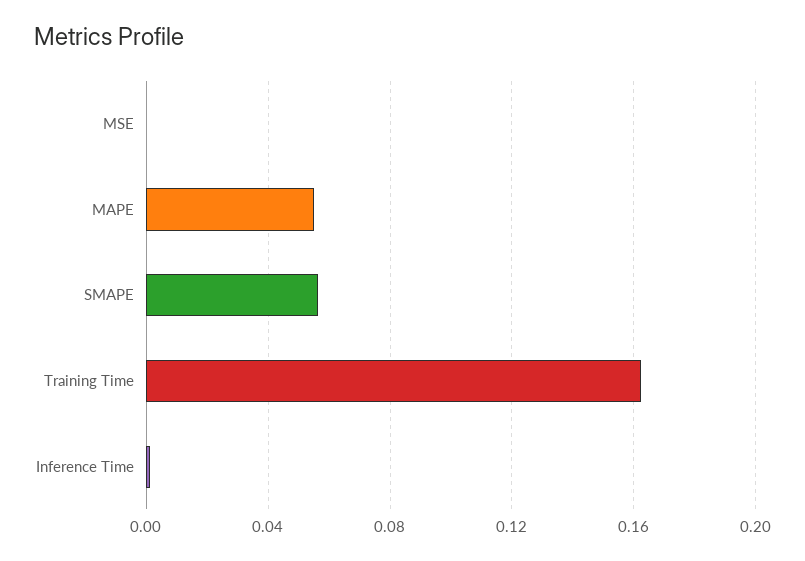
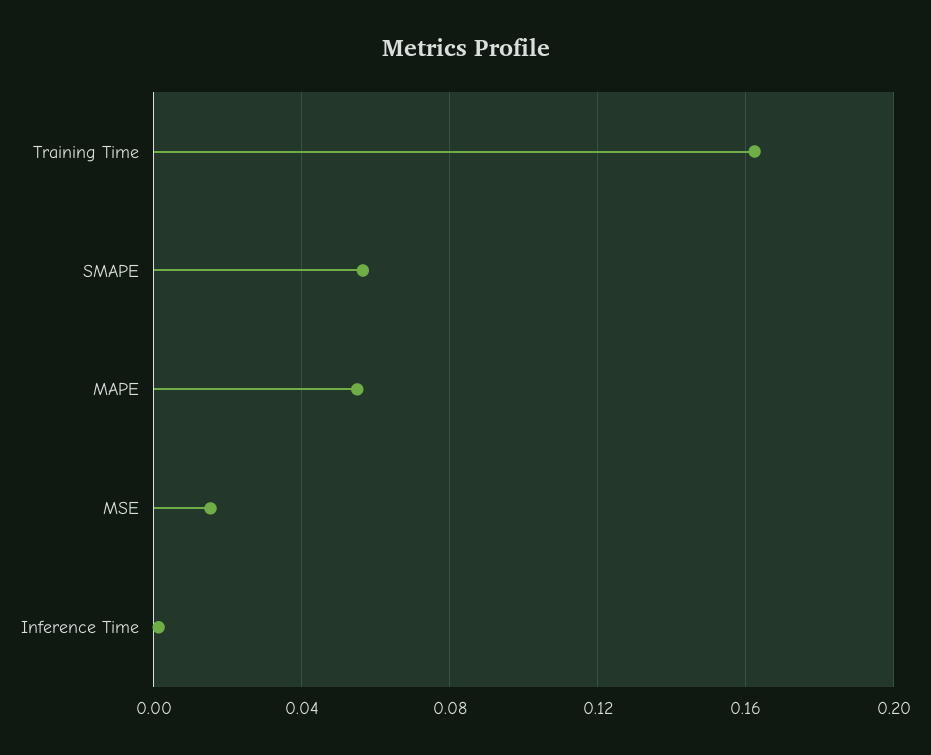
MSE: 0 -> 0.015

